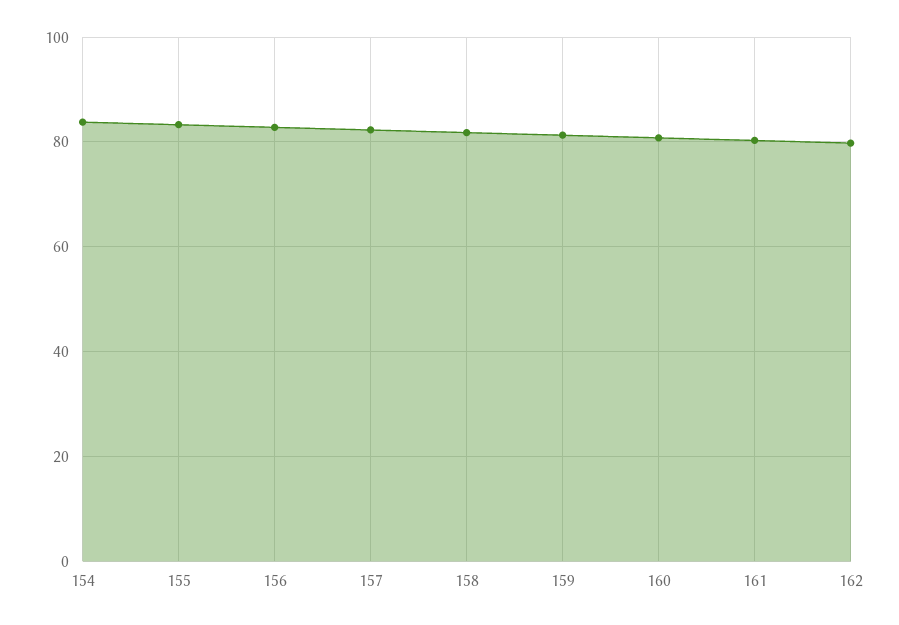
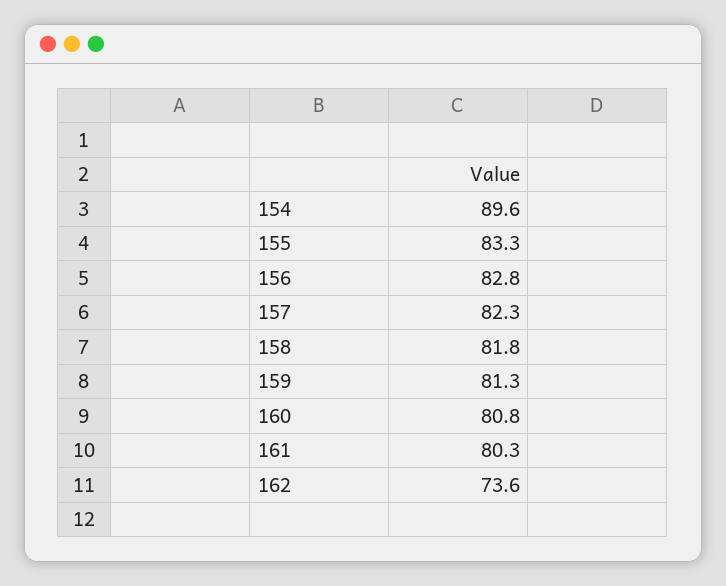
154: 84 -> 89.6
162: 80 -> 73.6

